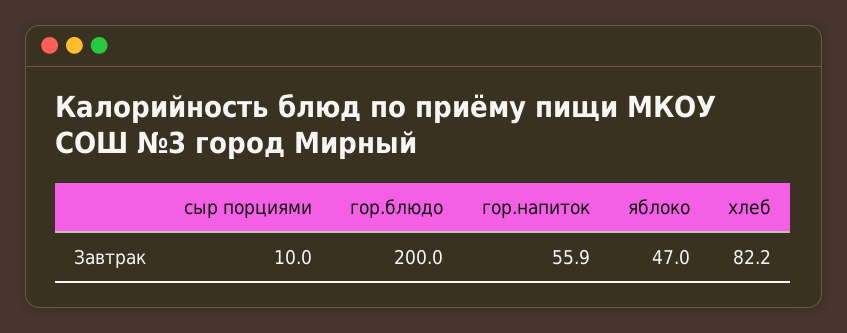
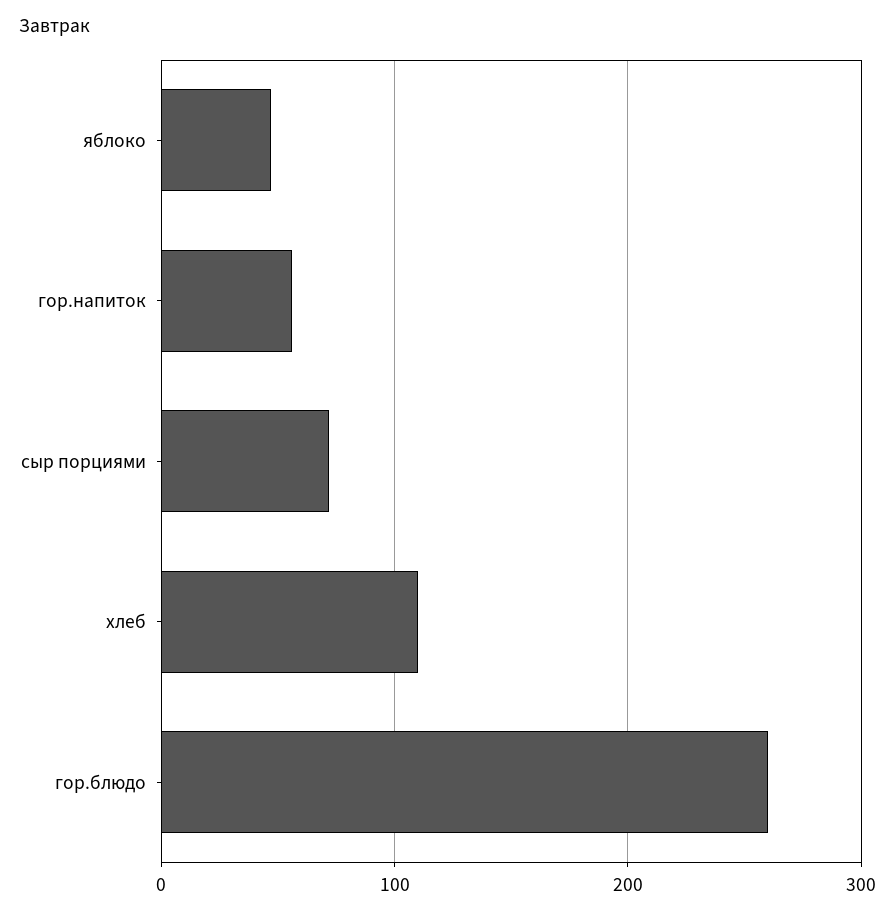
сыр порциями: 10 -> 70
гор.блюдо: 200 -> 260
хлеб: 82.2 -> 110

